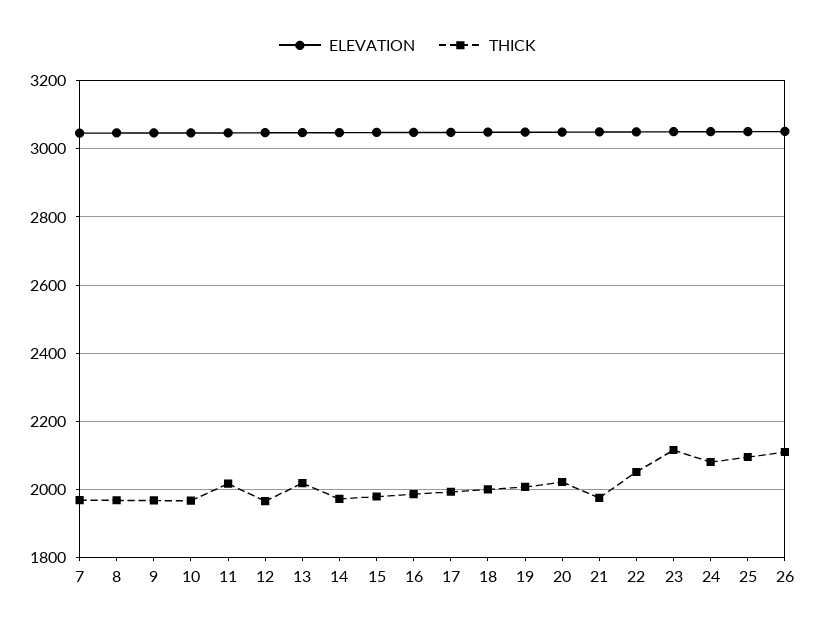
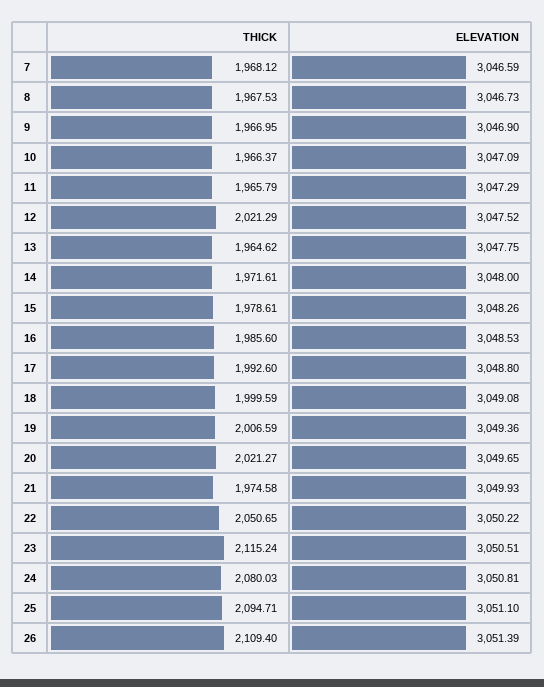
THICK, 11: 2020 -> 1965.79
THICK, 12: 1960 -> 2021.29
THICK, 13: 2020 -> 1964.62

